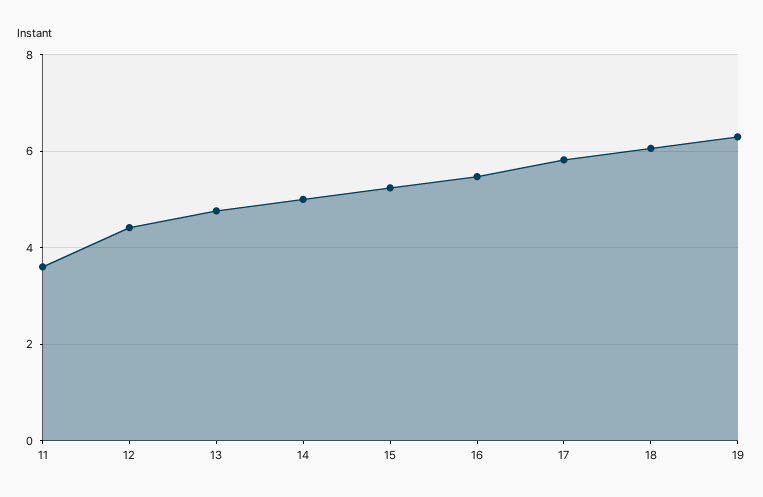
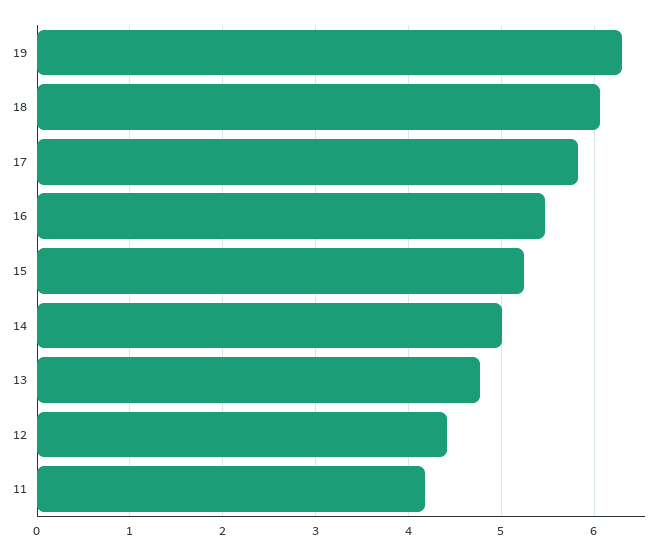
11: 3.6 -> 4.2

